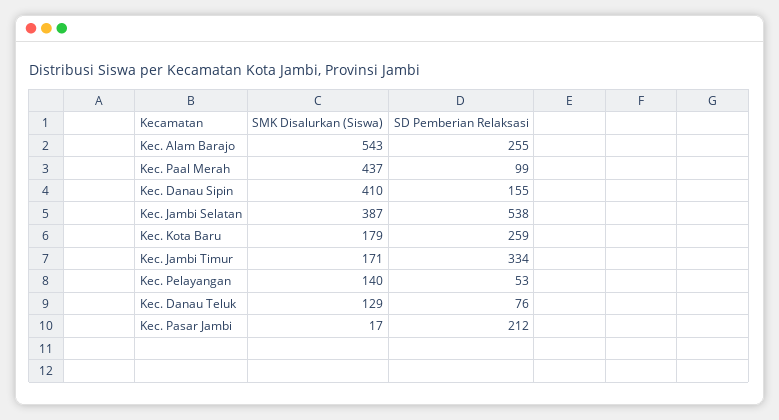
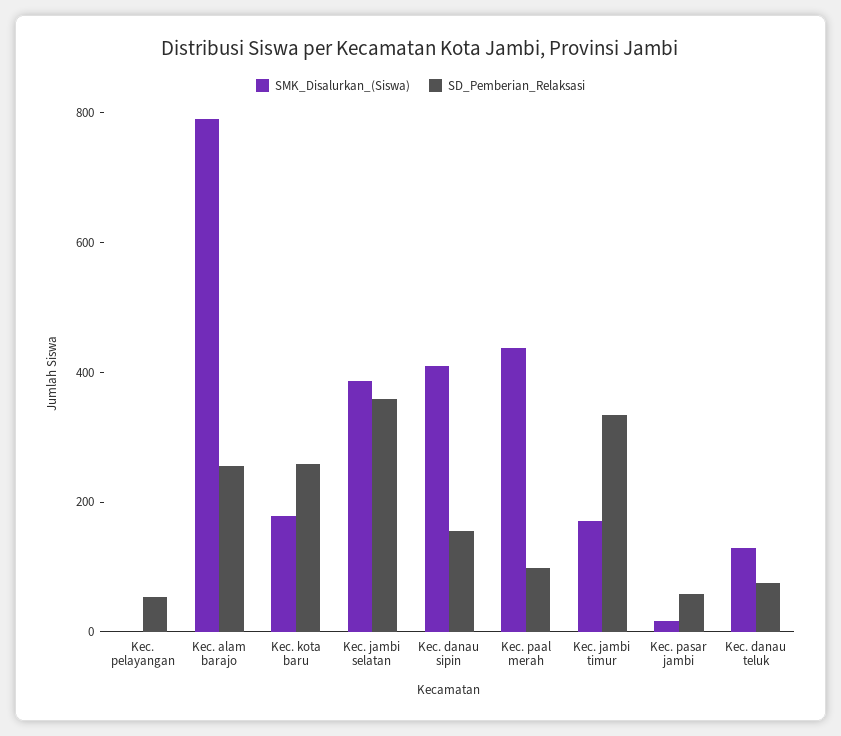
SMK Disalurkan (Siswa), Kec. Alam Barajo: 543 -> 800
SD Pemberian Relaksasi, Kec. Jambi Selatan: 538 -> 350
SMK Disalurkan (Siswa), Kec. Pelayangan: 140 -> 0
SD Pemberian Relaksasi, Kec. Pasar Jambi: 212 -> 50

